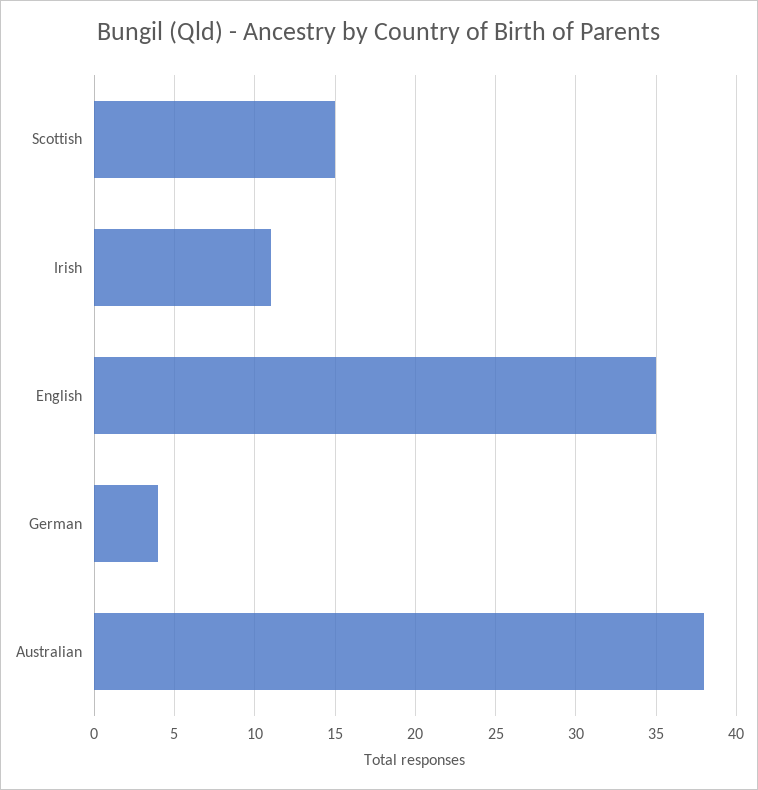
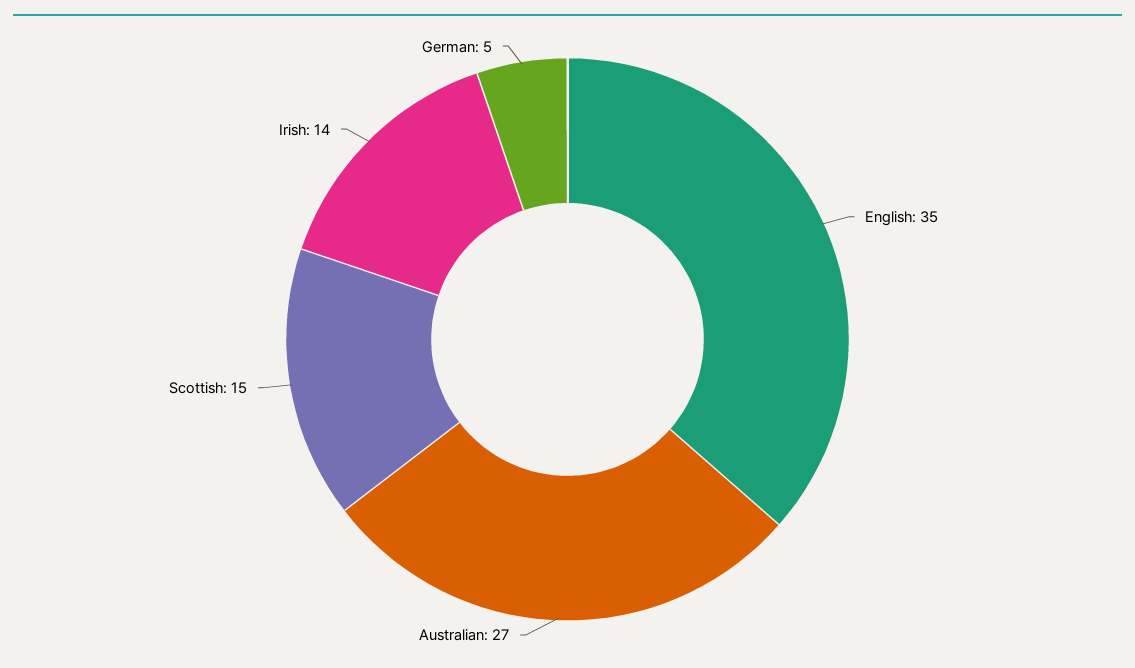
Irish: 11 -> 14
German: 4 -> 5
Australian: 38 -> 27

